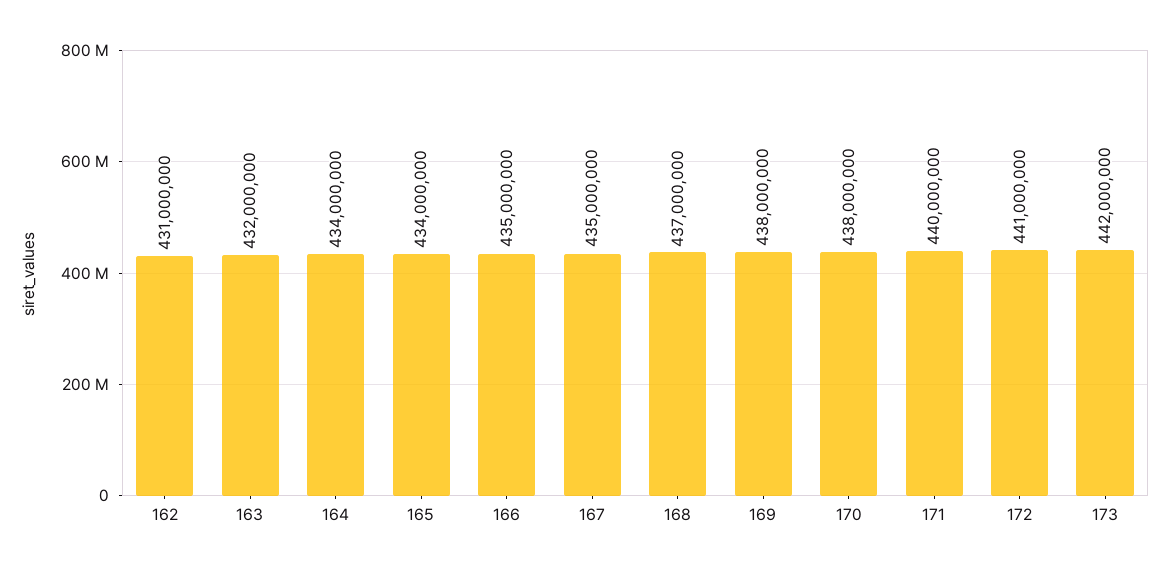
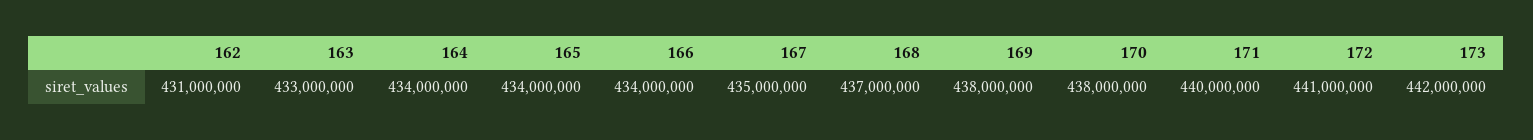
163: 432000000 -> 433000000
166: 435000000 -> 434000000

